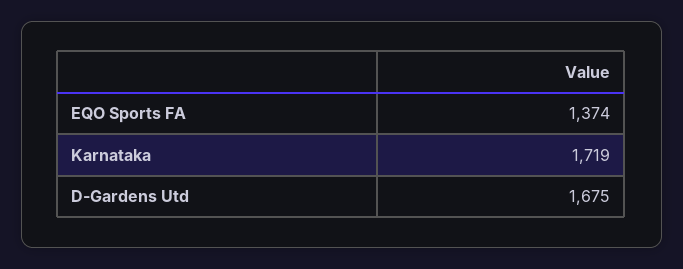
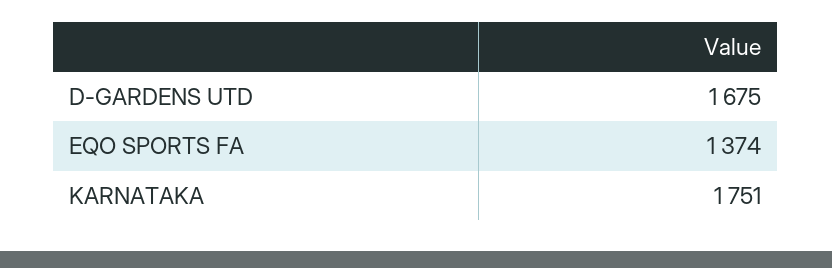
Karnataka: 1719 -> 1751

